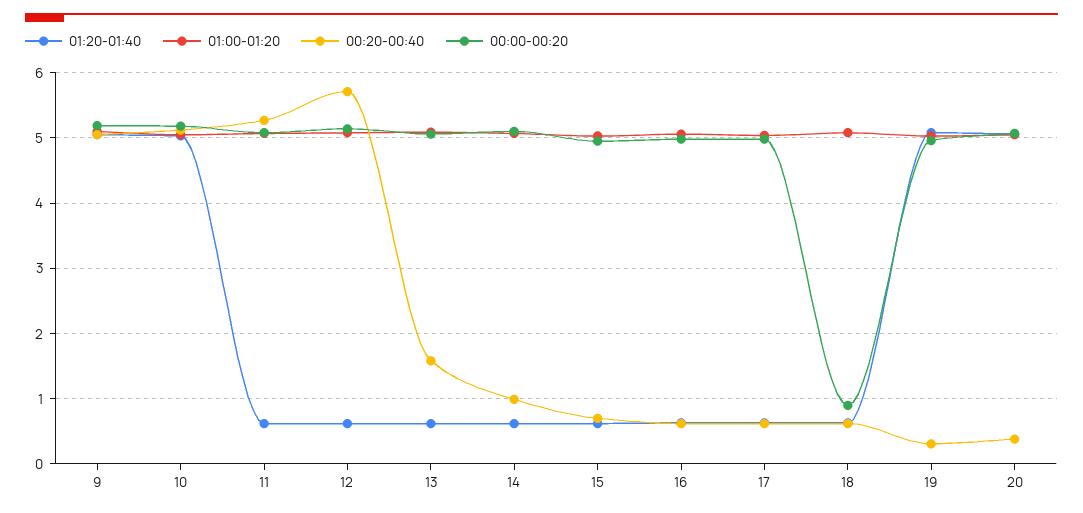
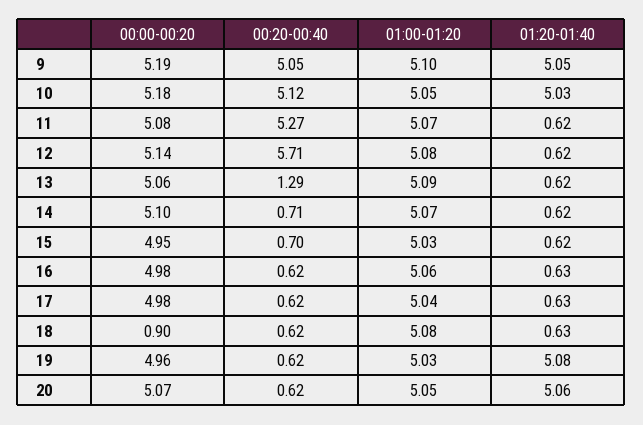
00:20-00:40, 13: 1.6 -> 1.29
00:20-00:40, 14: 1 -> 0.71
00:20-00:40, 19: 0.3 -> 0.62
00:20-00:40, 20: 0.4 -> 0.62

